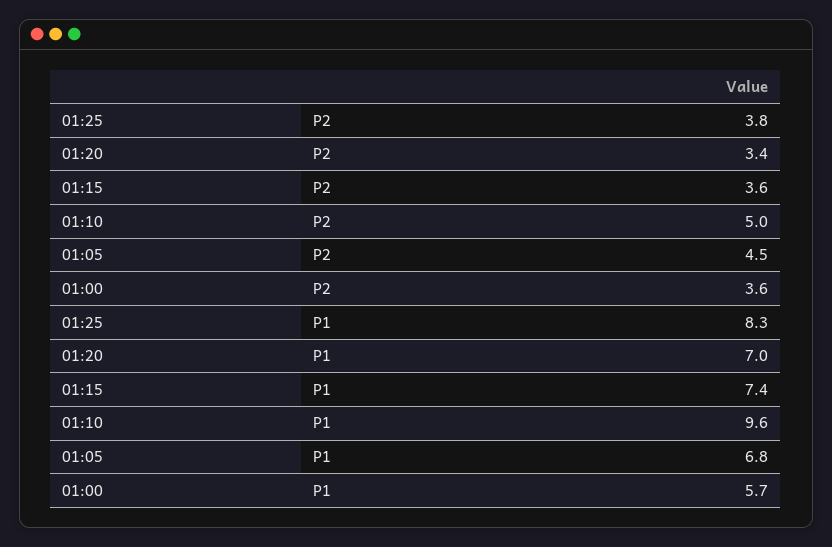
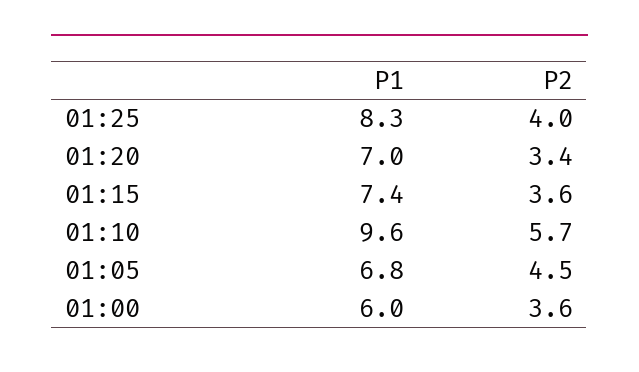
01:25, P2: 3.8 -> 4
01:10, P2: 5 -> 5.7
01:00, P1: 5.7 -> 6

